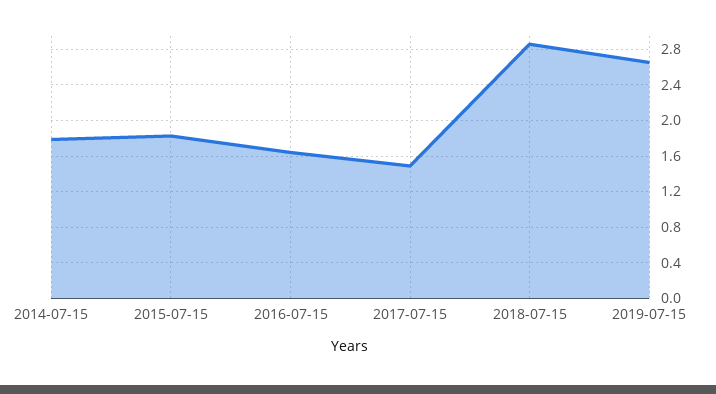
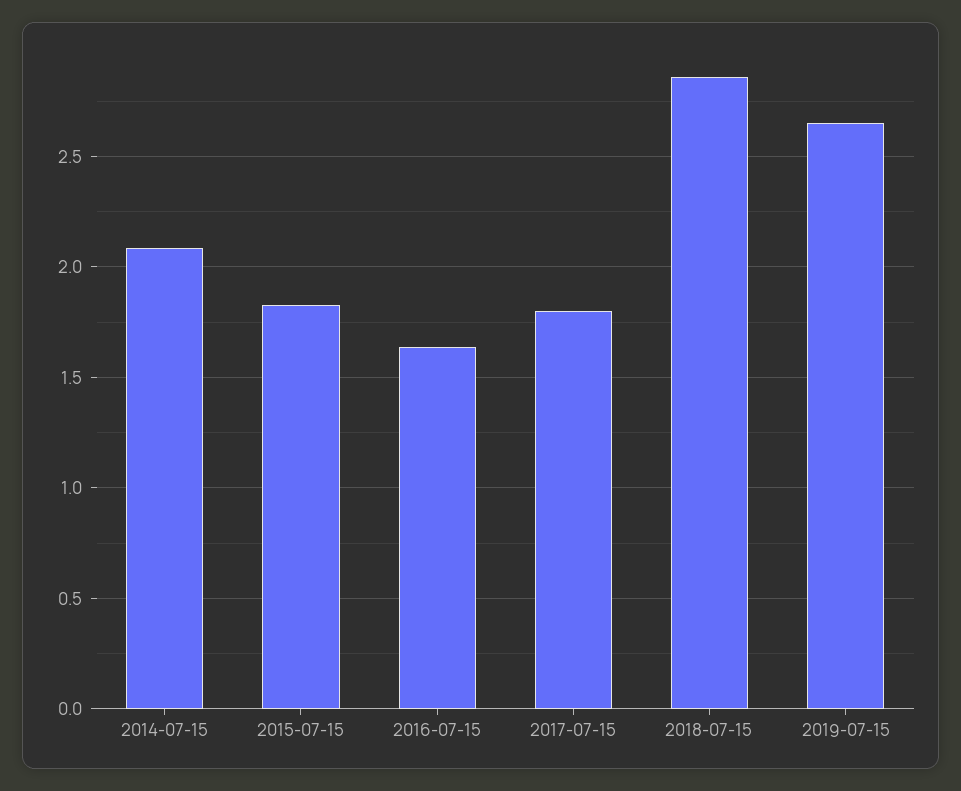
2014-07-15: 1.8 -> 2.1
2017-07-15: 1.5 -> 1.8

